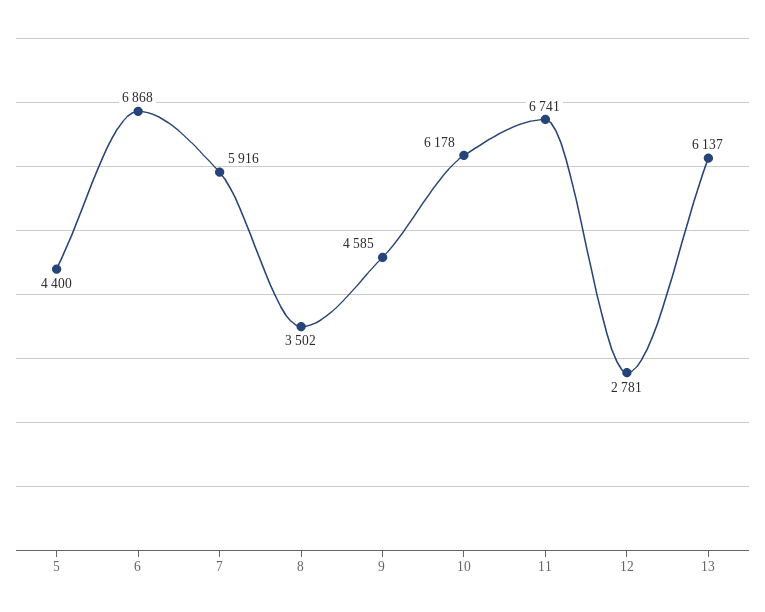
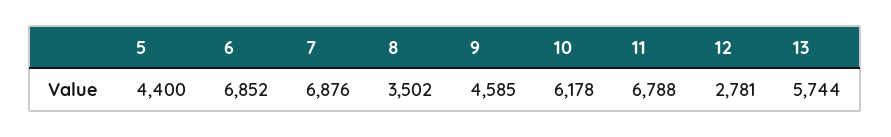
6: 6868 -> 6852
7: 5916 -> 6876
11: 6741 -> 6788
13: 6137 -> 5744

